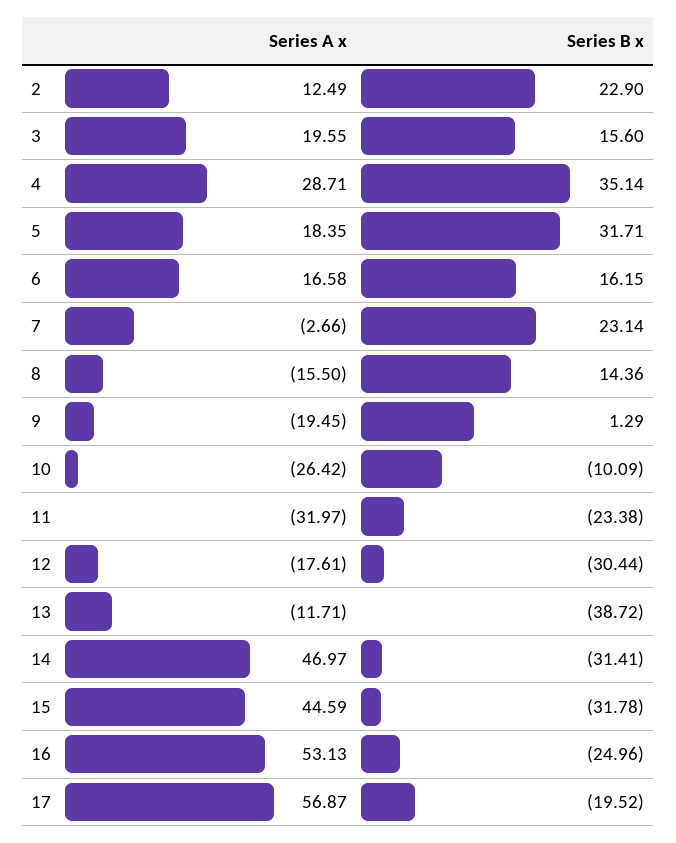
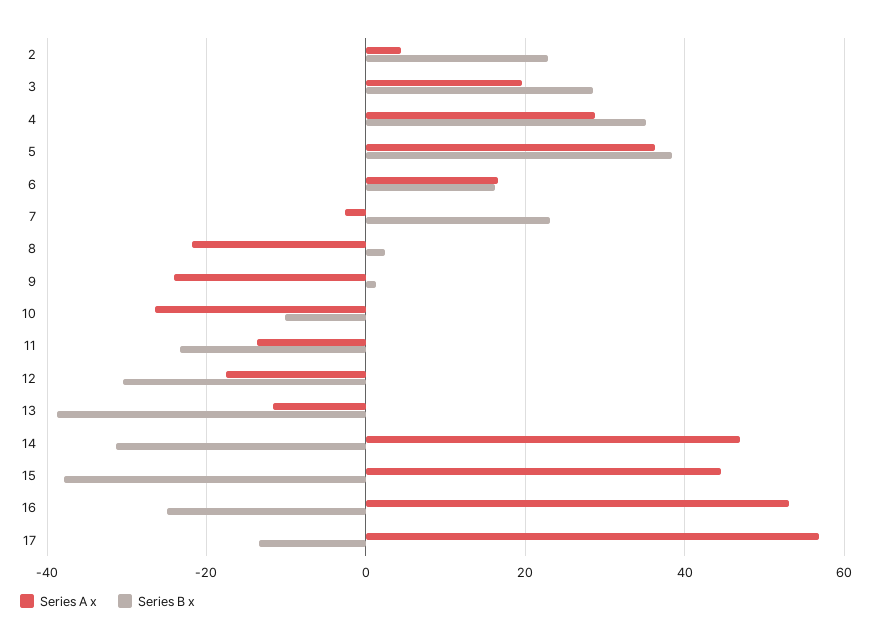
Series A x, 2: 12.49 -> 4
Series B x, 3: 15.6 -> 28
Series A x, 5: 18.35 -> 36
Series B x, 5: 31.71 -> 38
Series A x, 8: -15.5 -> -22
Series B x, 8: 14.36 -> 2
Series A x, 9: -19.45 -> -24
Series A x, 11: -31.97 -> -14
Series B x, 15: -31.78 -> -38
Series B x, 17: -19.52 -> -14

